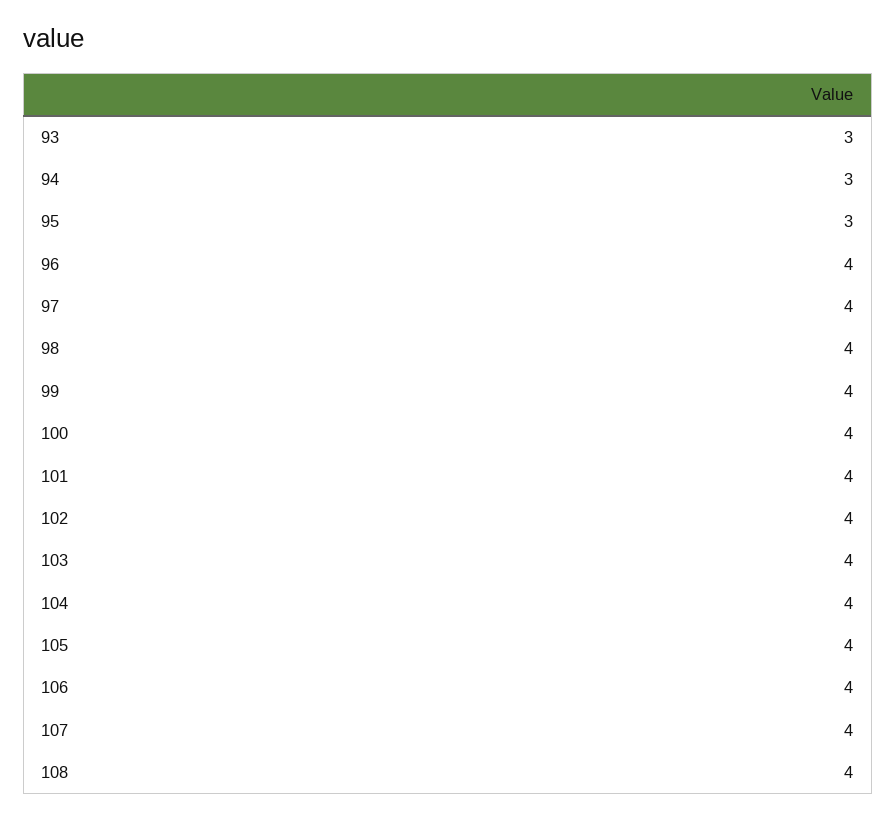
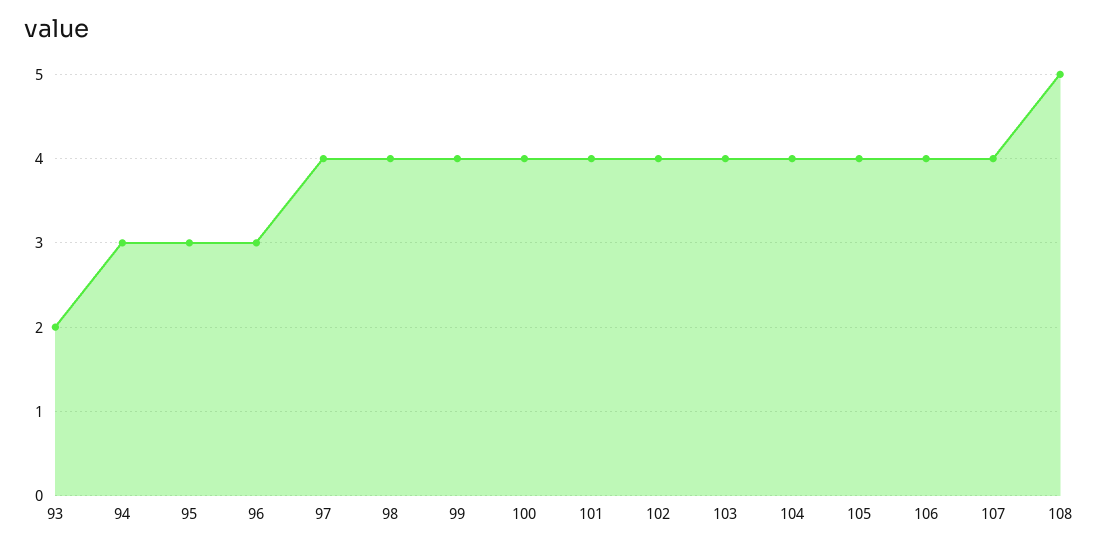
93: 3 -> 2
96: 4 -> 3
108: 4 -> 5

